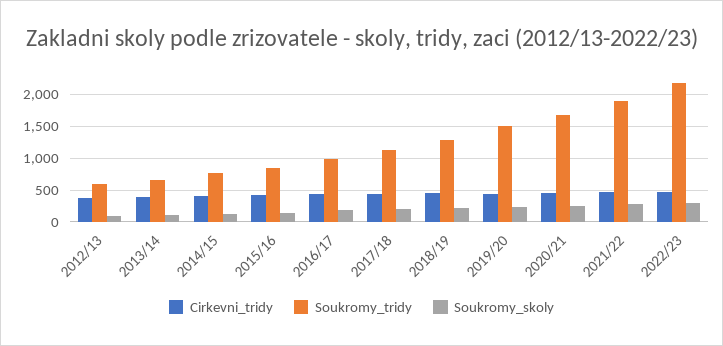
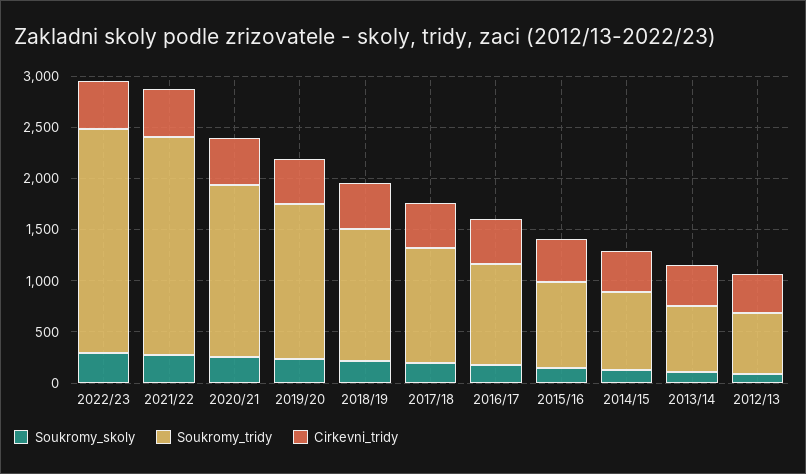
Soukromy_tridy, 2021/22: 1900 -> 2100

